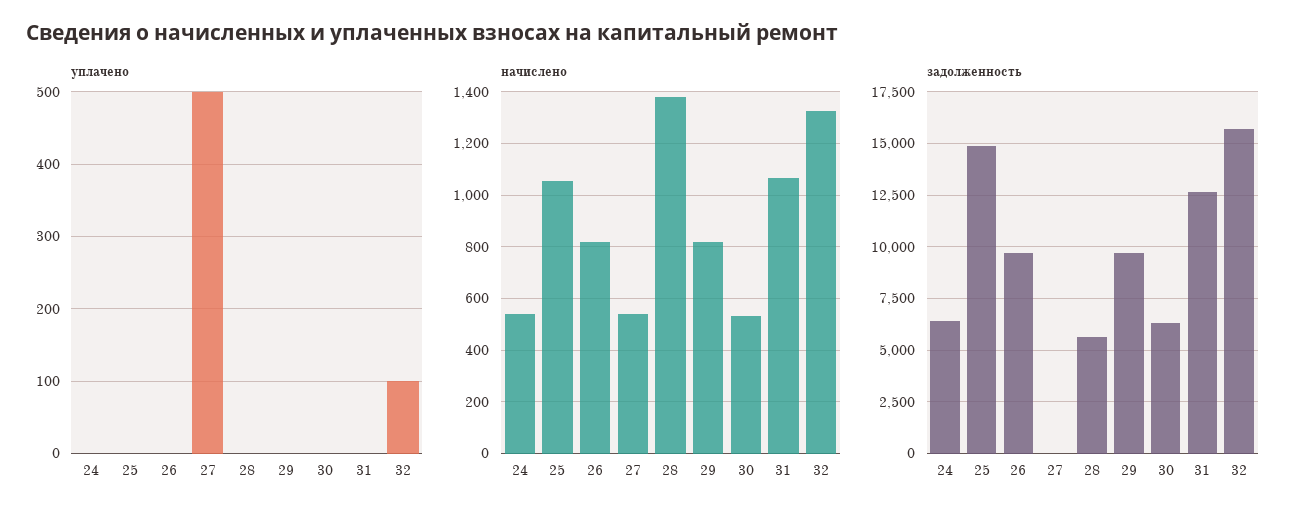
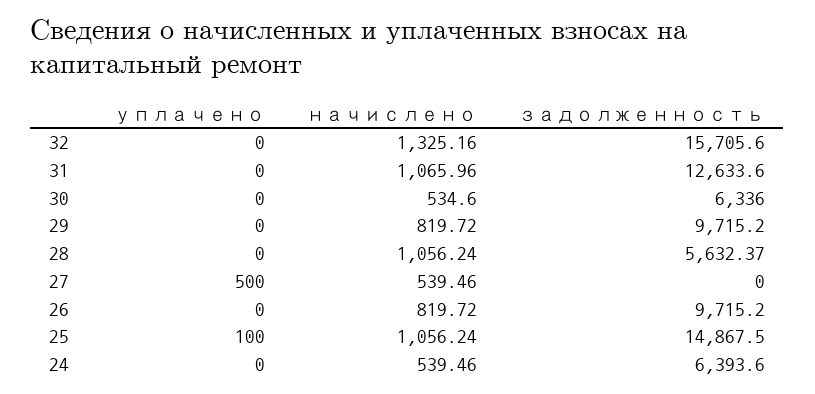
уплачено, 25: 0 -> 100
уплачено, 32: 100 -> 0
начислено, 28: 1375 -> 1056.24

